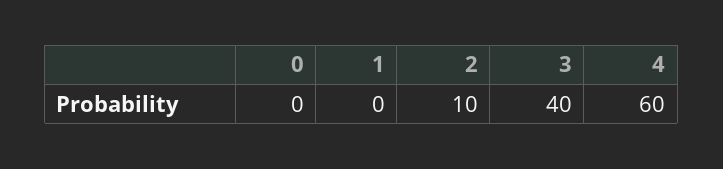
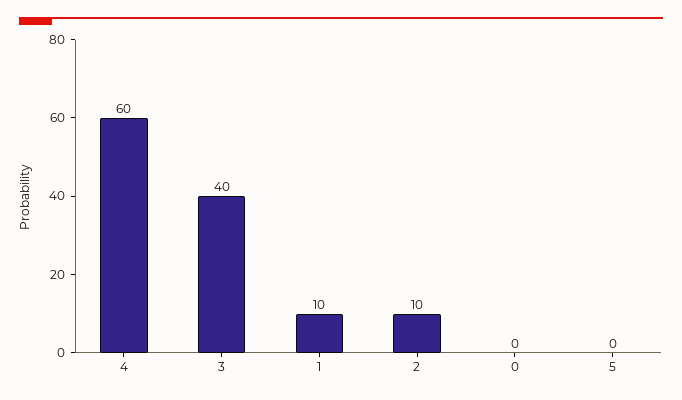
1: 0 -> 10
5: none -> 0

